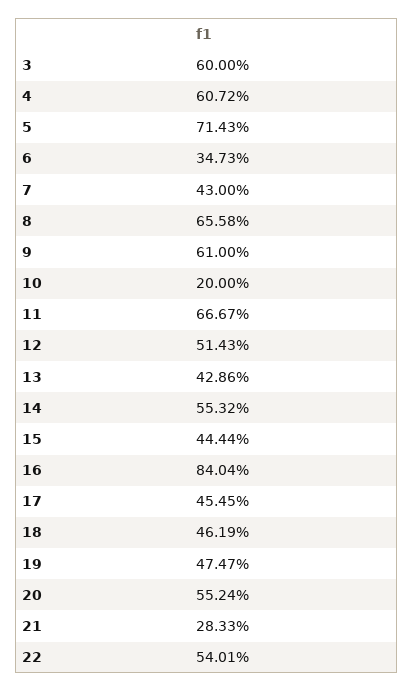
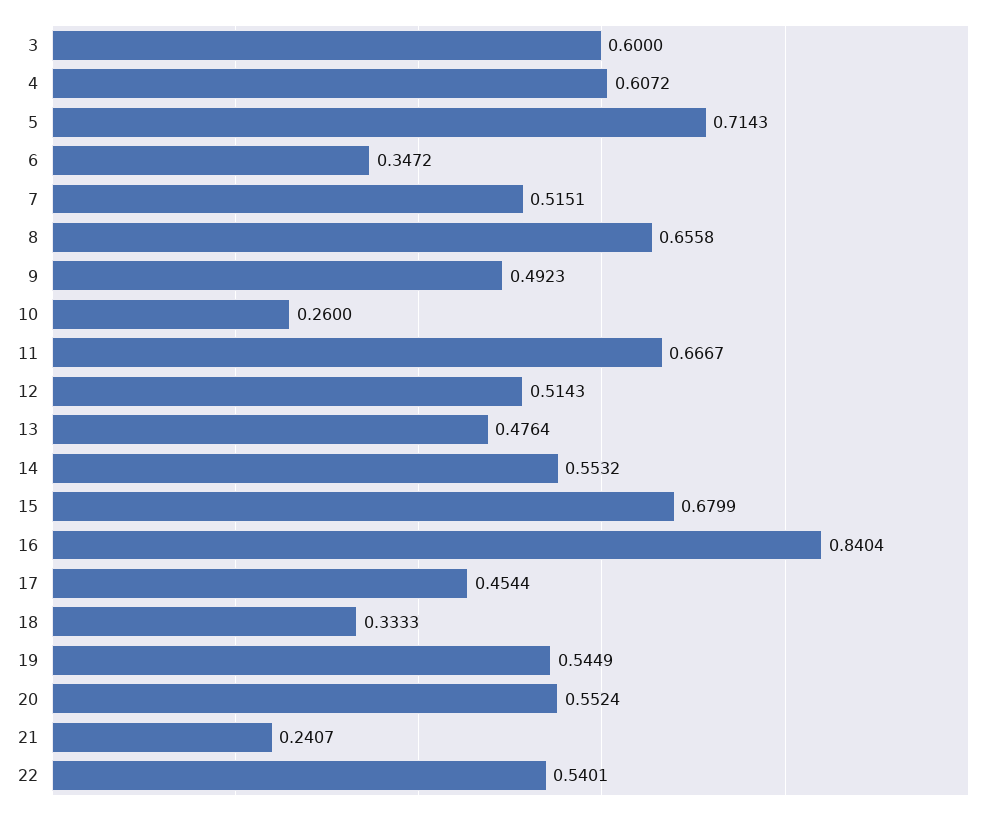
6: 0.3473 -> 0.3472
7: 0.43 -> 0.5151
9: 0.61 -> 0.4923
10: 0.2 -> 0.26
13: 0.4286 -> 0.4764
15: 0.4444 -> 0.6799
17: 0.4545 -> 0.4544
18: 0.4619 -> 0.3333
19: 0.4747 -> 0.5449
21: 0.2833 -> 0.2407

